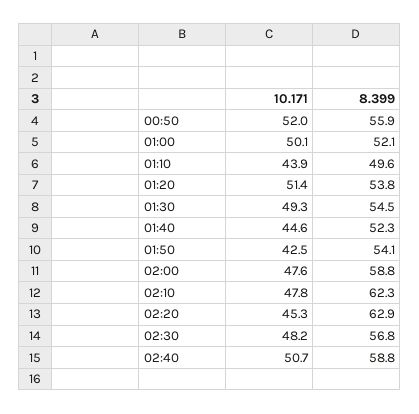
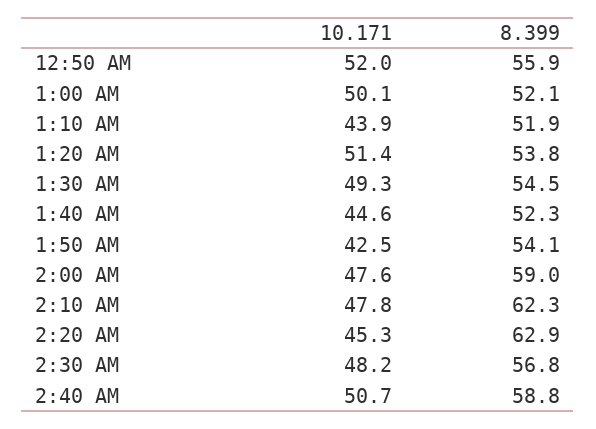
8.399, 01:10: 49.6 -> 51.9
8.399, 02:00: 58.8 -> 59

